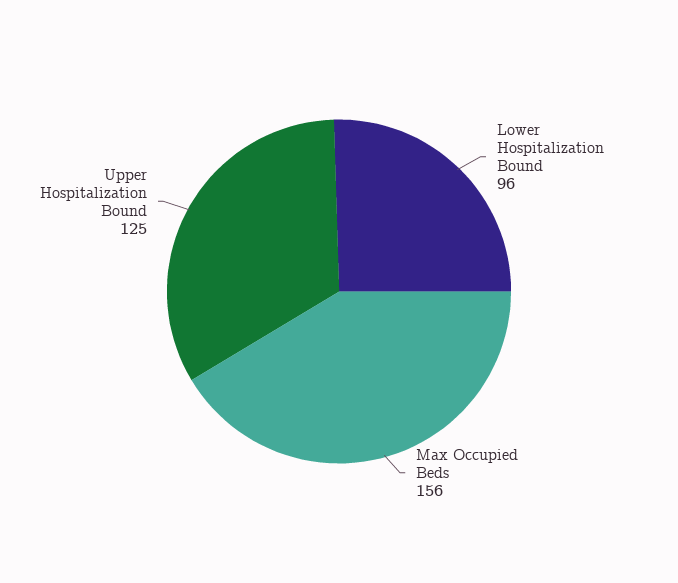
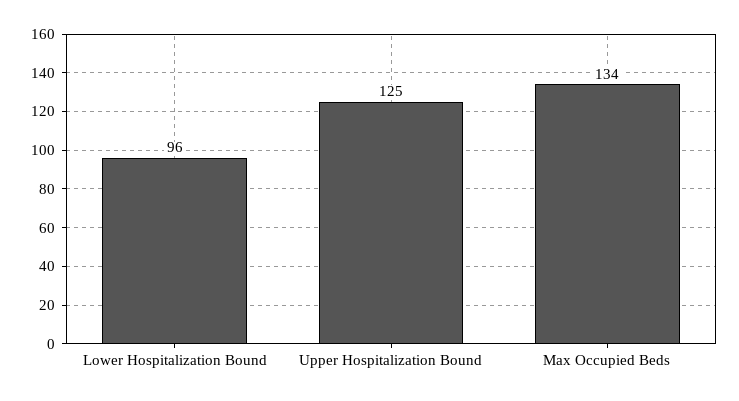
Max Occupied Beds: 156 -> 134

